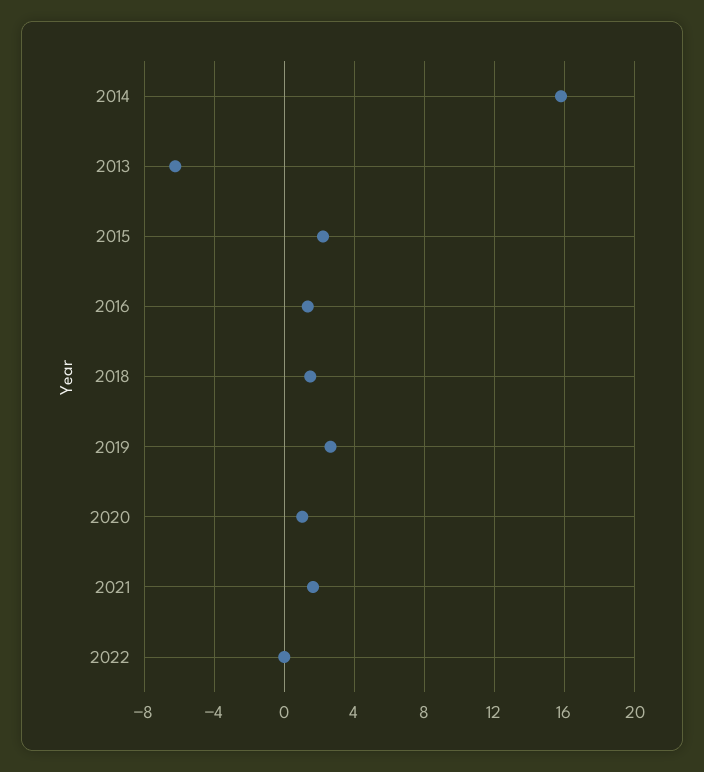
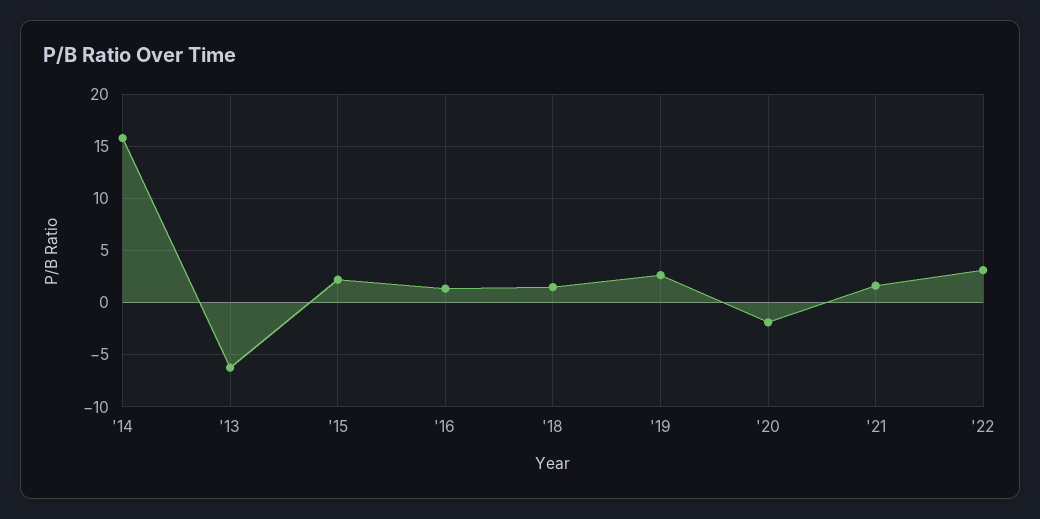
2020: 1 -> -2
2022: 0 -> 3

